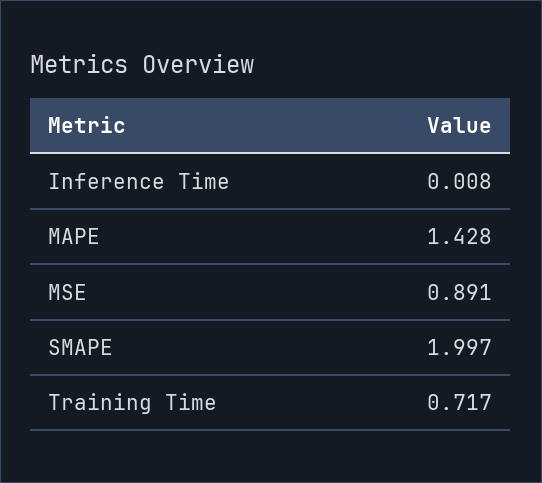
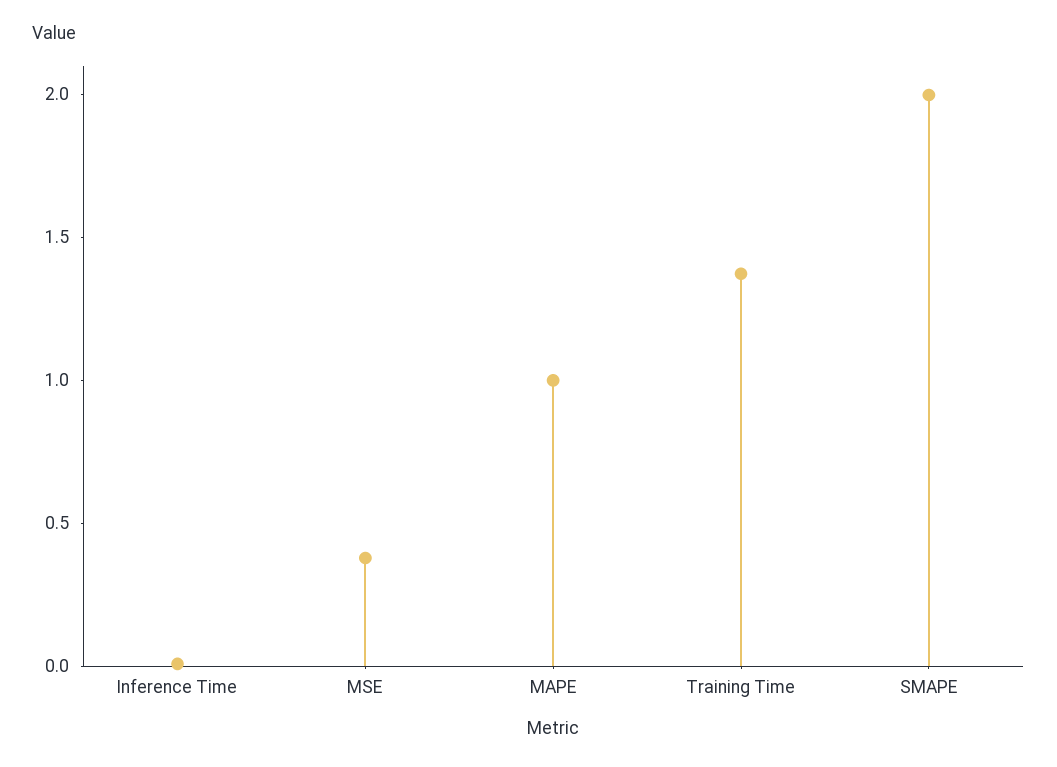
MAPE: 1.428 -> 1
MSE: 0.891 -> 0.4
Training Time: 0.717 -> 1.4

